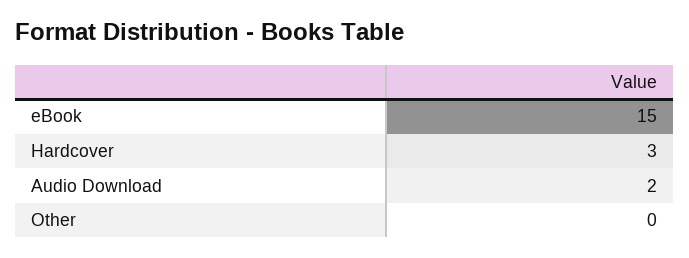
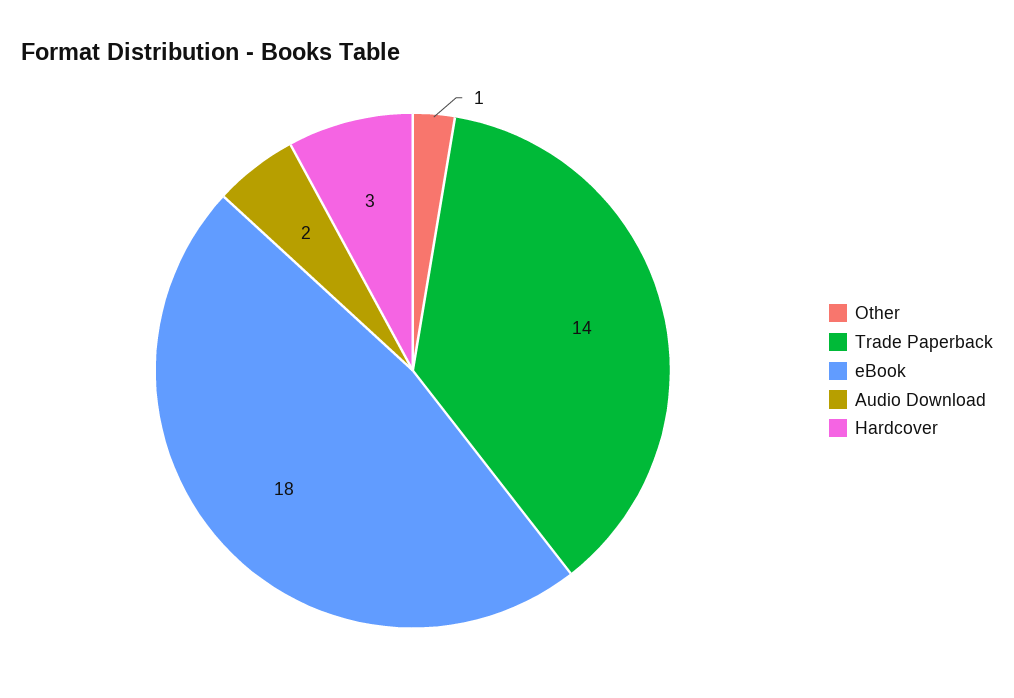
eBook: 15 -> 18
Other: 0 -> 1
Trade Paperback: none -> 14

